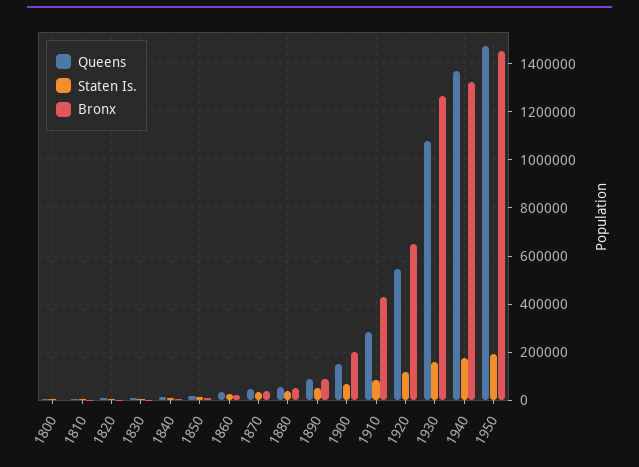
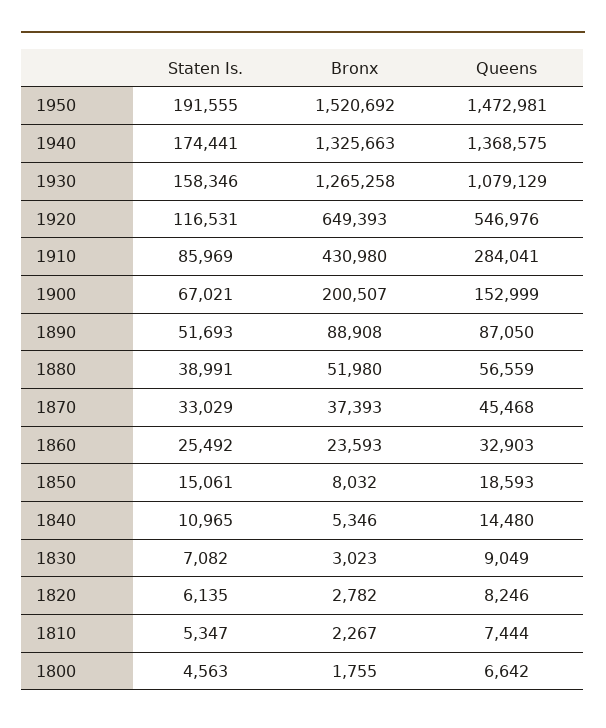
Bronx, 1950: 1450000 -> 1520692

